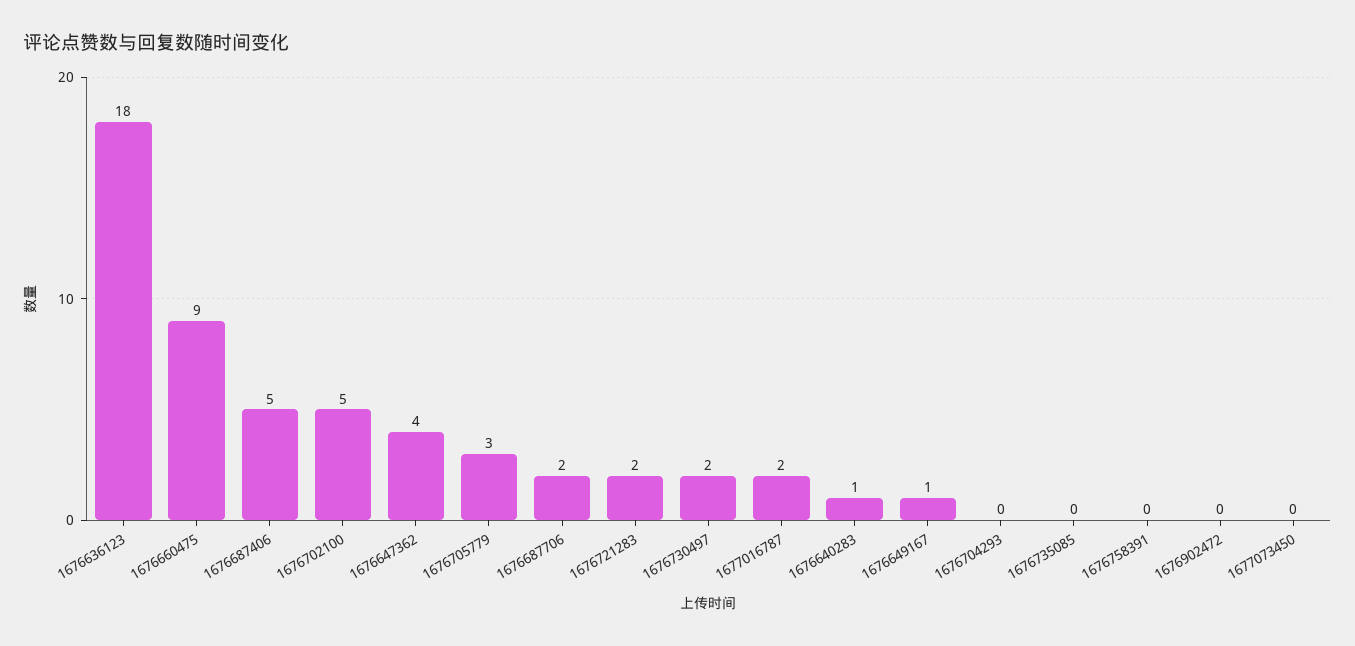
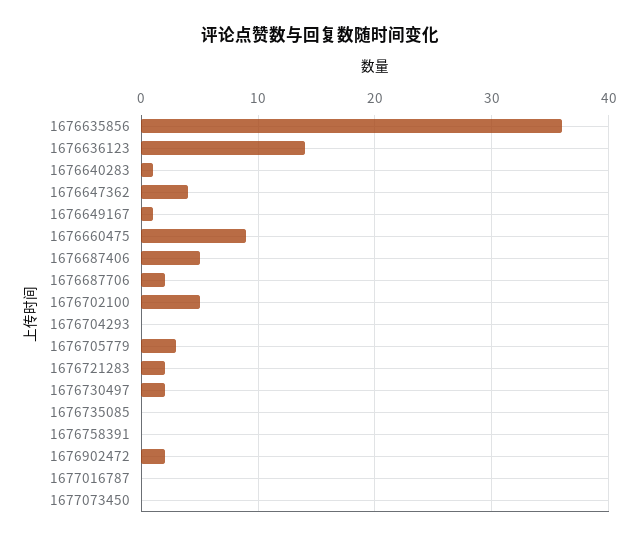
1676636123: 18 -> 14
1677016787: 2 -> 0
1676902472: 0 -> 2
1676635856: none -> 36

